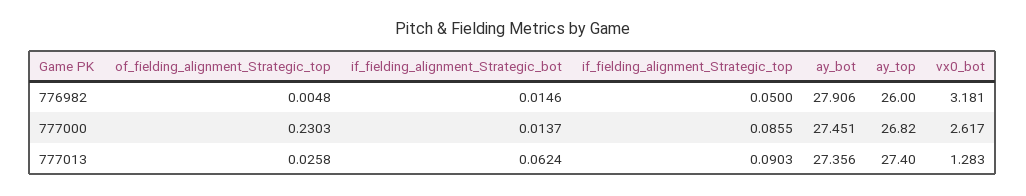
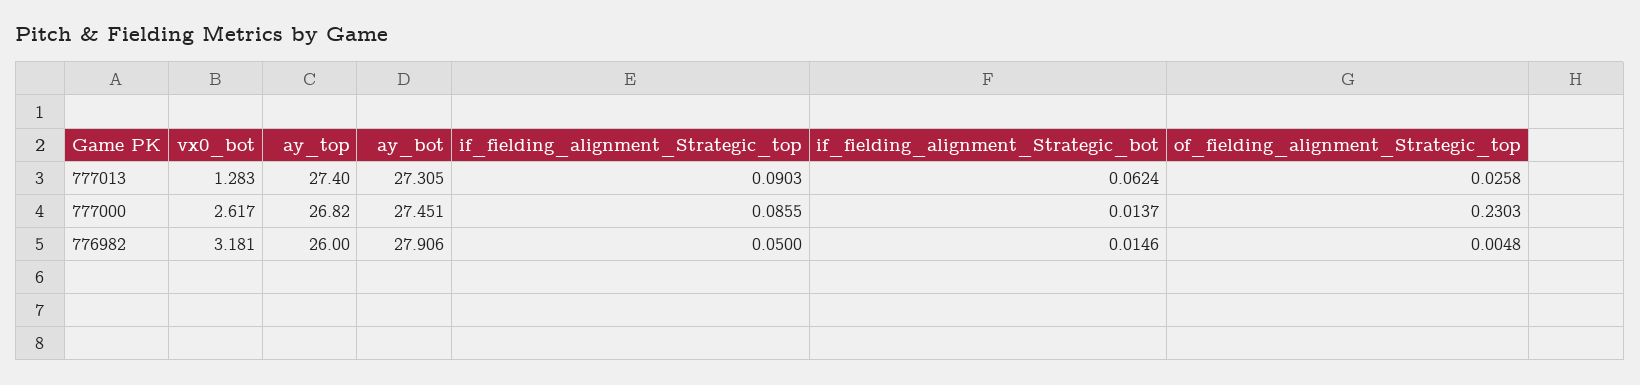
ay_bot, 777013: 27.356 -> 27.305

